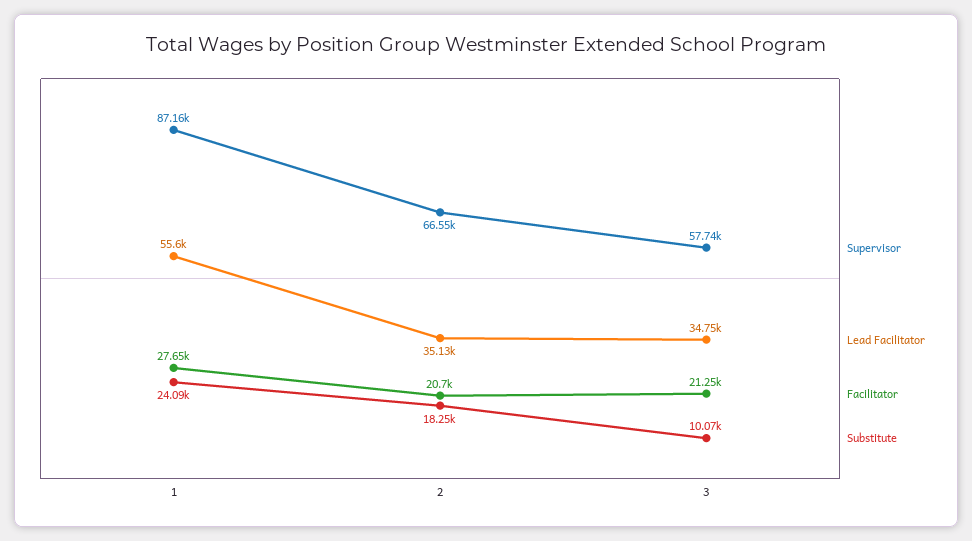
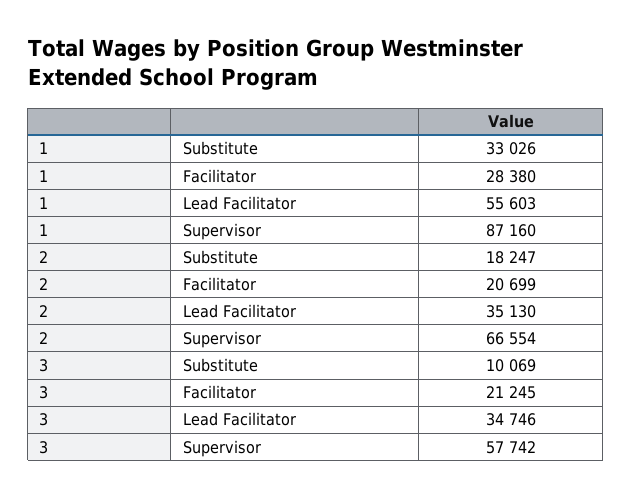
Facilitator, 1: 27650 -> 28380
Substitute, 1: 24090 -> 33026

